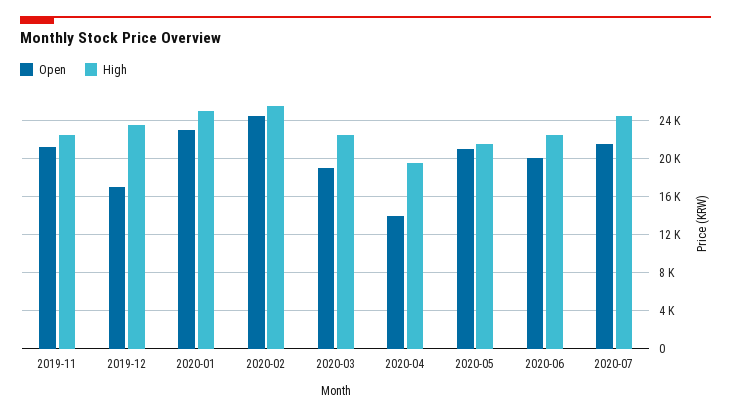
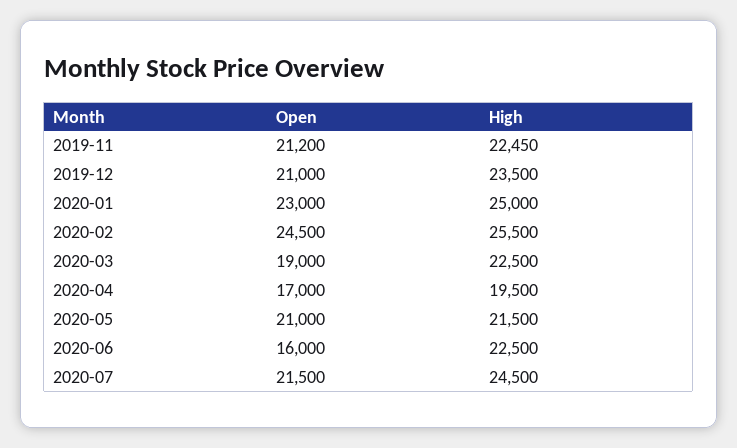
Open, 2019-12: 17000 -> 21000
Open, 2020-04: 14000 -> 17000
Open, 2020-06: 20000 -> 16000

